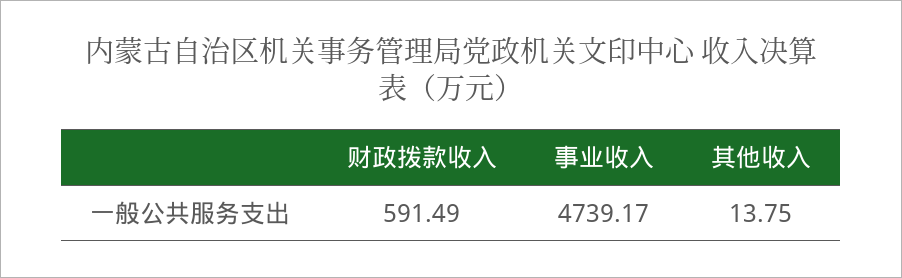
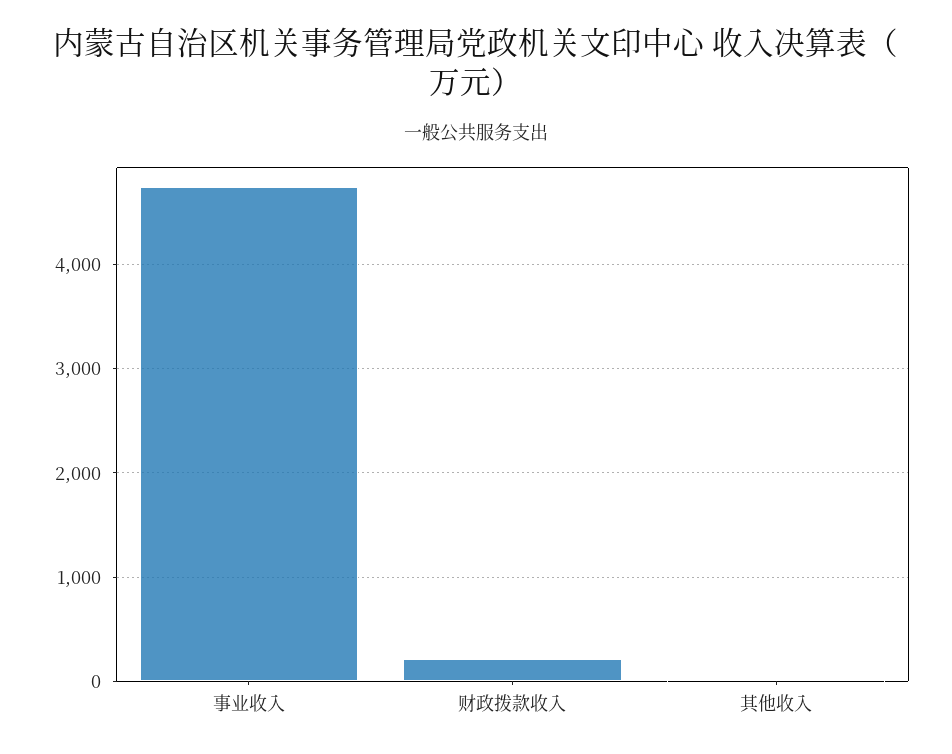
财政拨款收入: 591.49 -> 200

